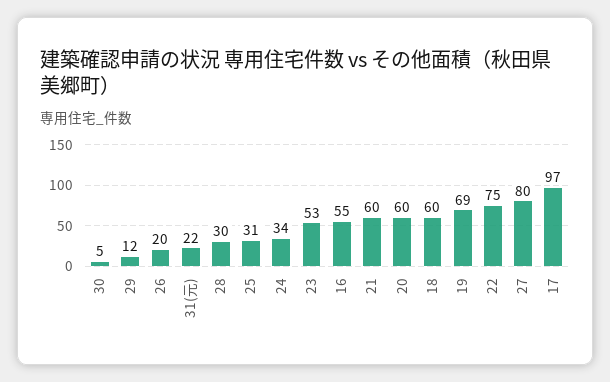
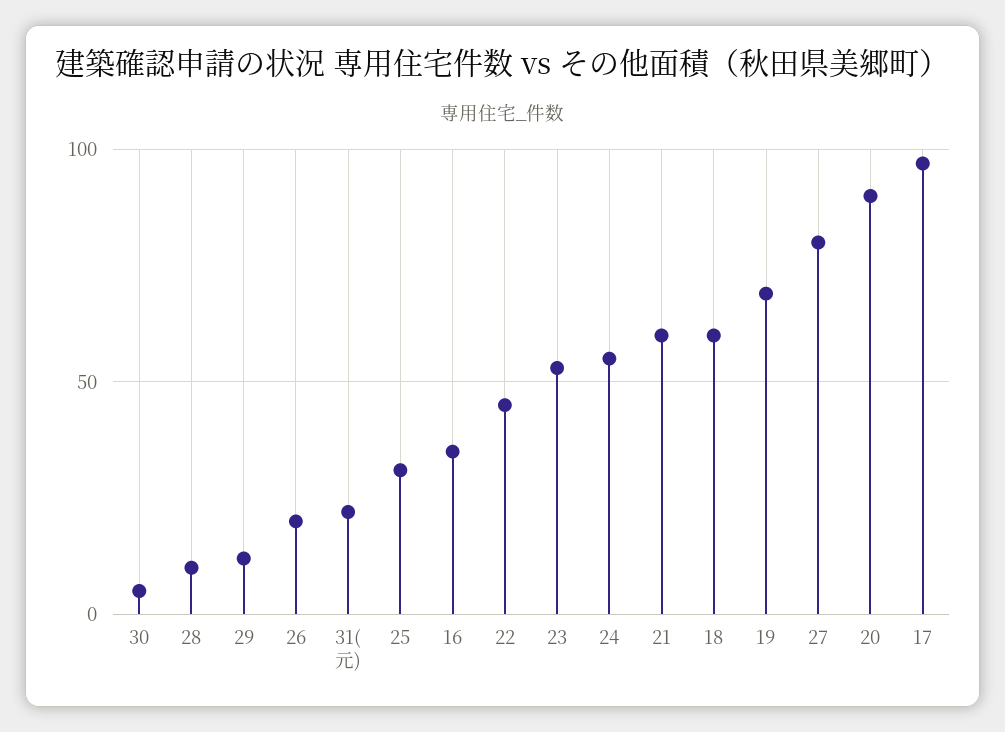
28: 30 -> 10
24: 34 -> 55
16: 55 -> 35
20: 60 -> 90
22: 75 -> 45

